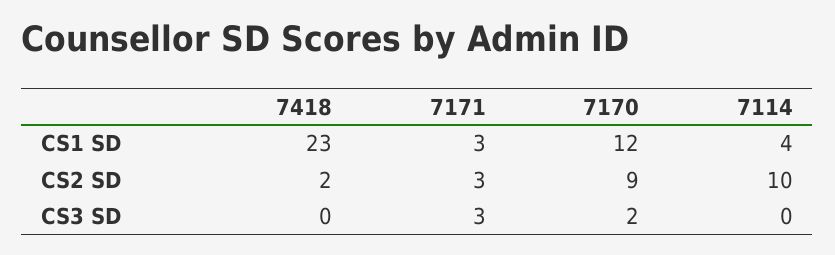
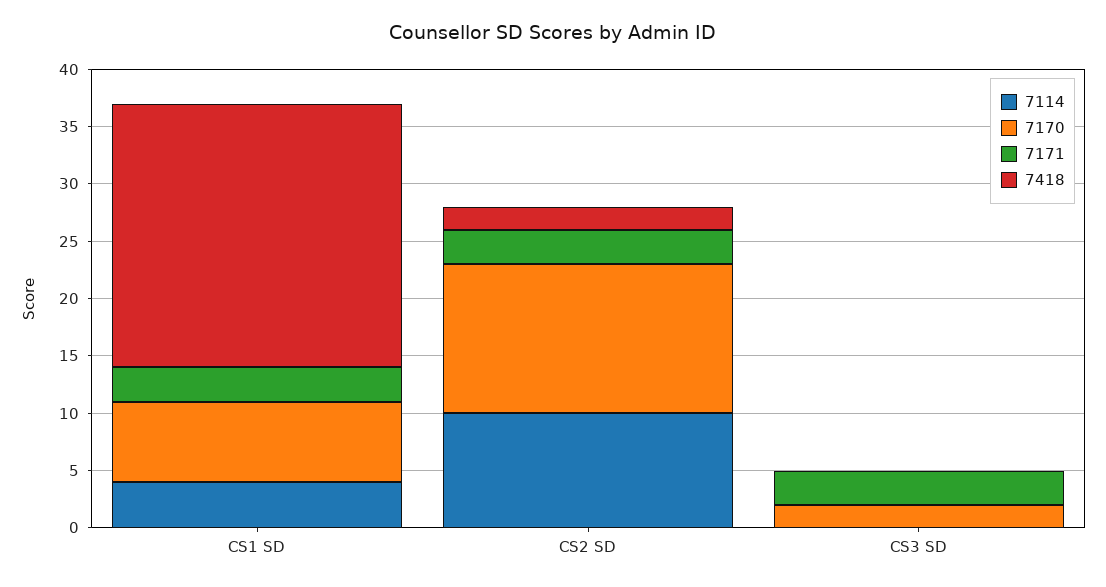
7170, CS1 SD: 12 -> 7
7170, CS2 SD: 9 -> 13

